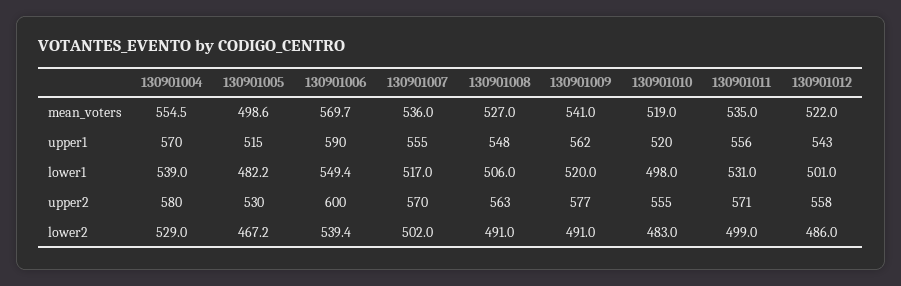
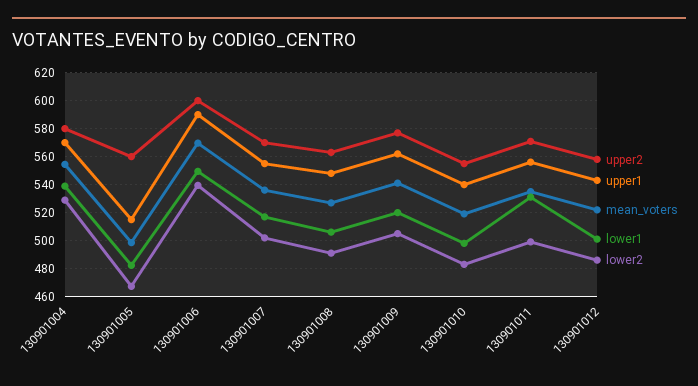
upper1, 130901010: 520 -> 540
upper2, 130901005: 530 -> 560
lower2, 130901009: 491 -> 505

